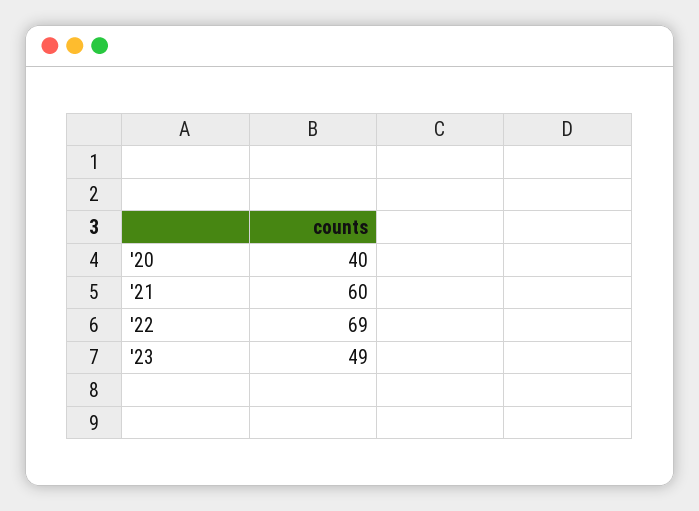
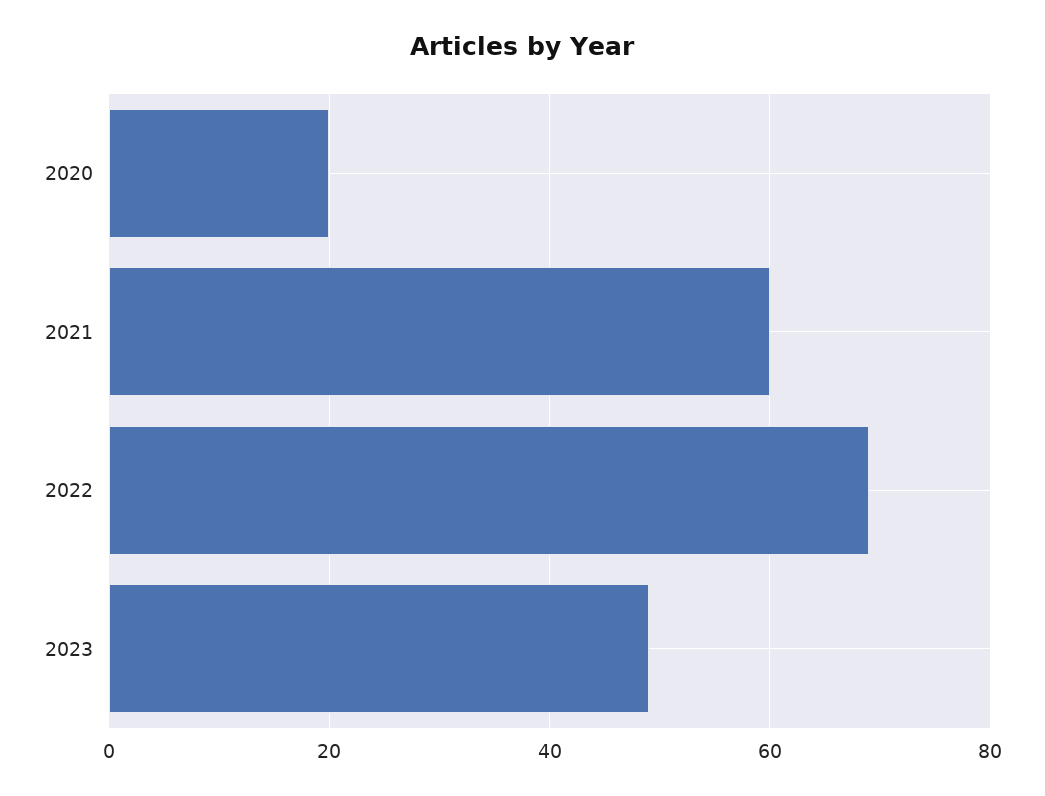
'20: 40 -> 20

